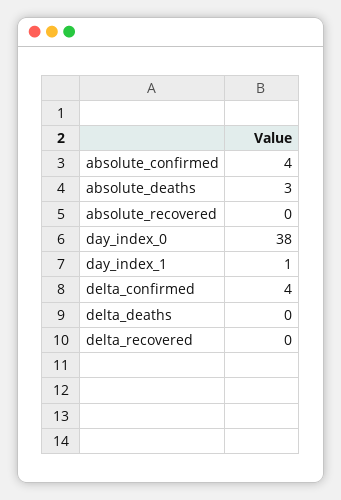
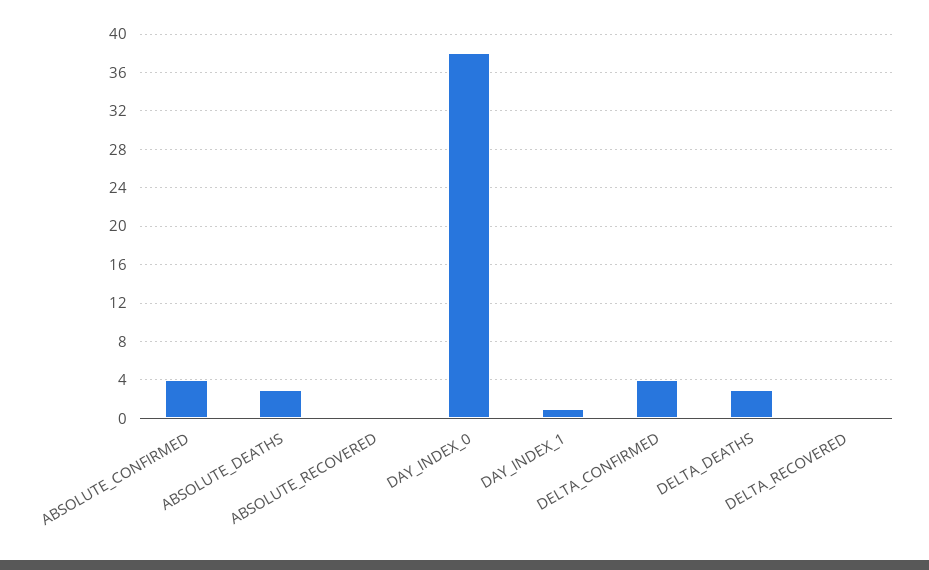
delta_deaths: 0 -> 3

